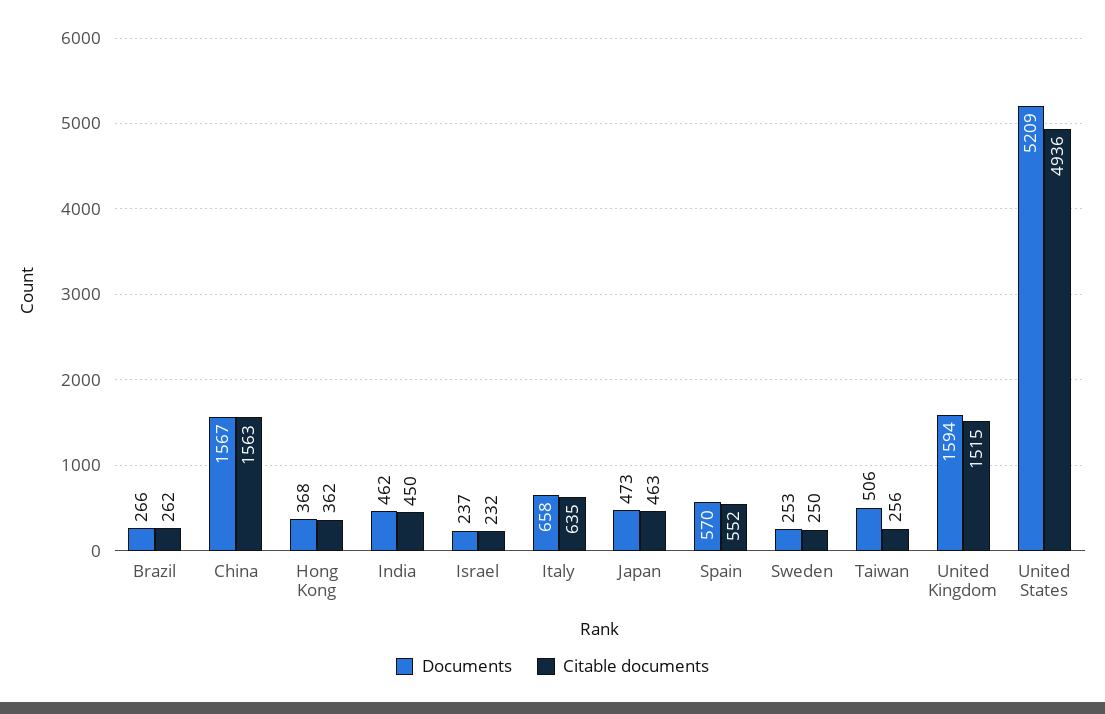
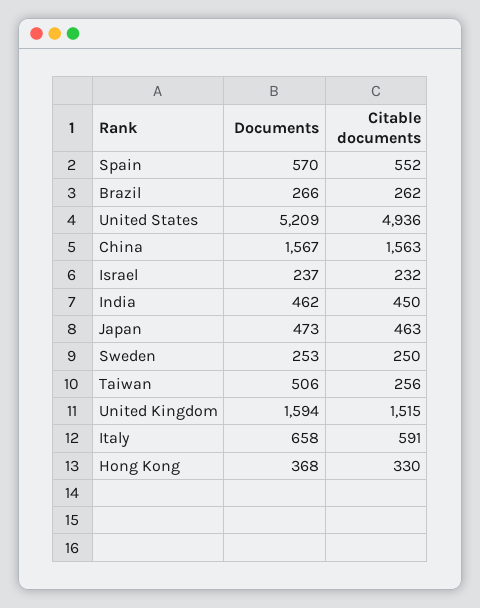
Citable documents, Hong Kong: 362 -> 330
Citable documents, Italy: 635 -> 591

